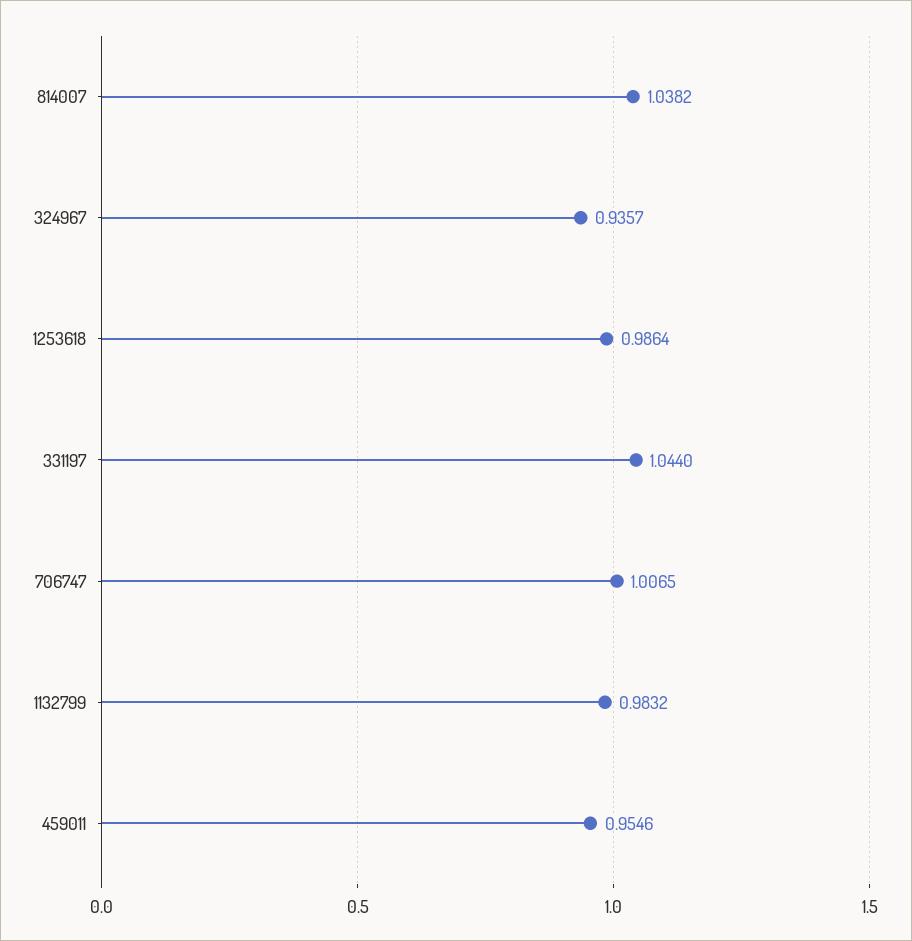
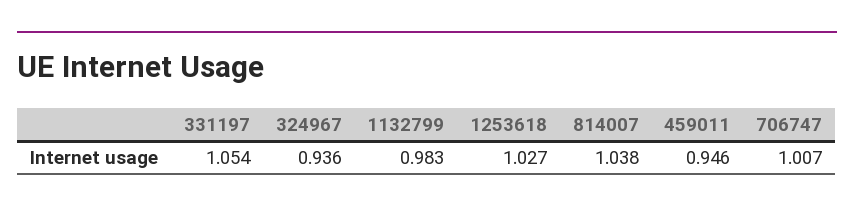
1253618: 0.9864 -> 1.027
331197: 1.044 -> 1.054
459011: 0.9546 -> 0.946

